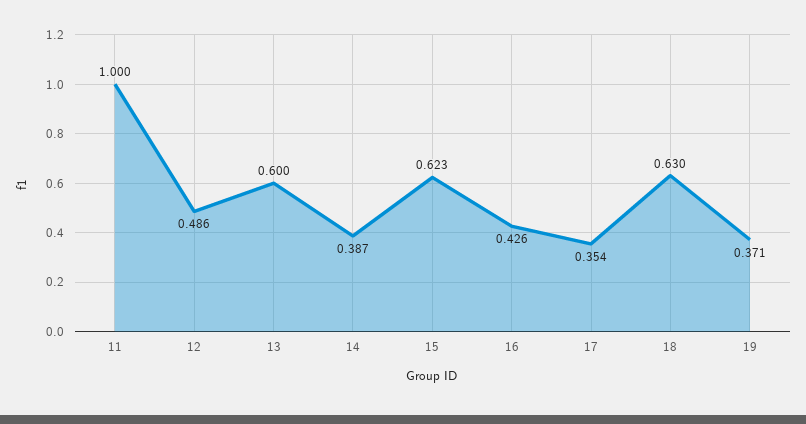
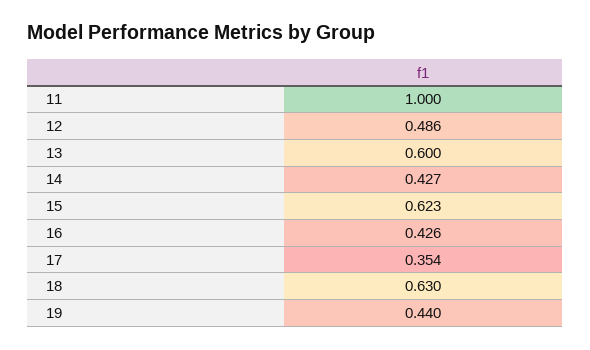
14: 0.387 -> 0.427
19: 0.371 -> 0.44

